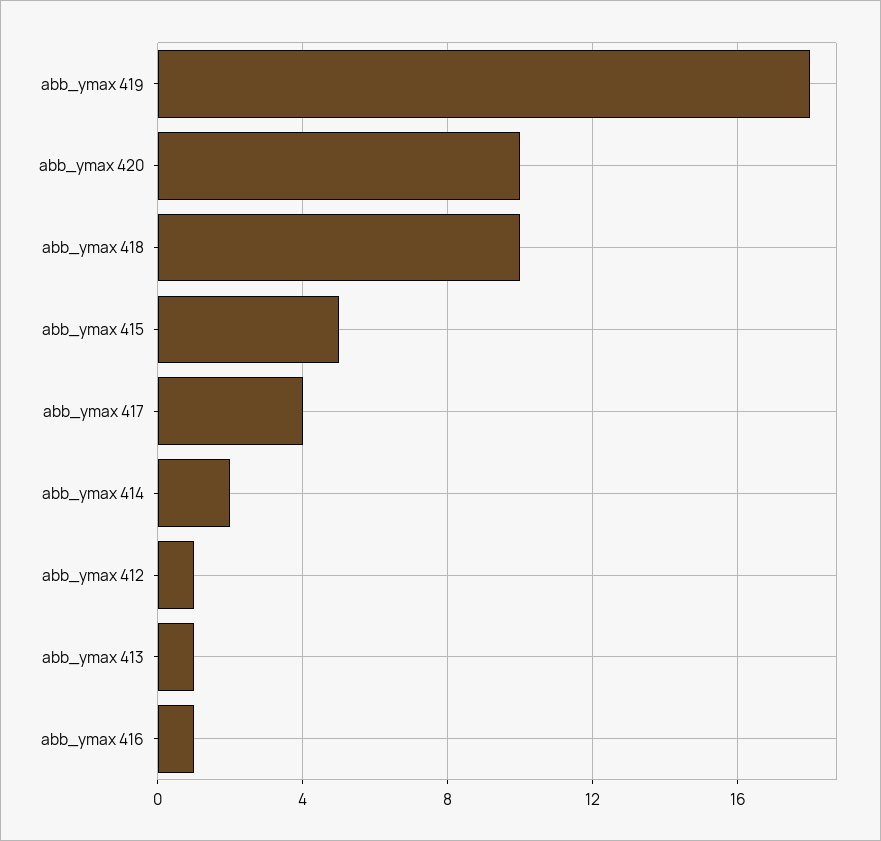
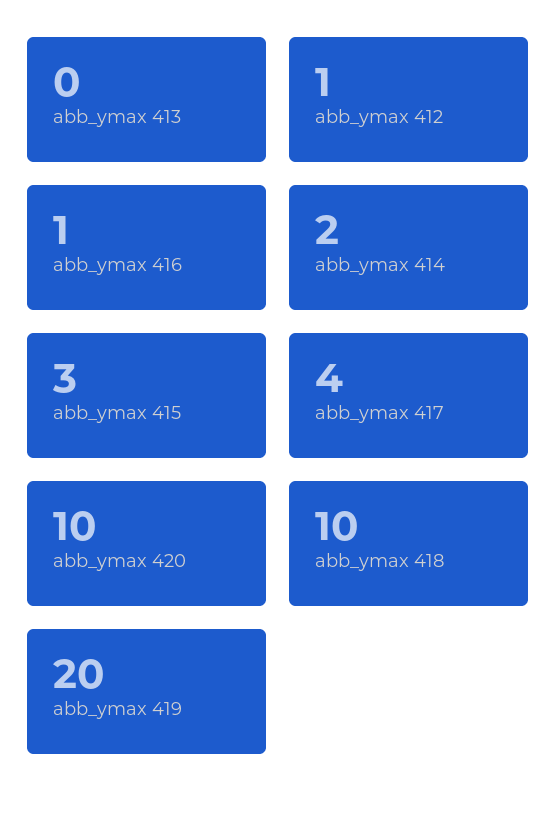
abb_ymax 419: 18 -> 20
abb_ymax 415: 5 -> 3
abb_ymax 413: 1 -> 0

